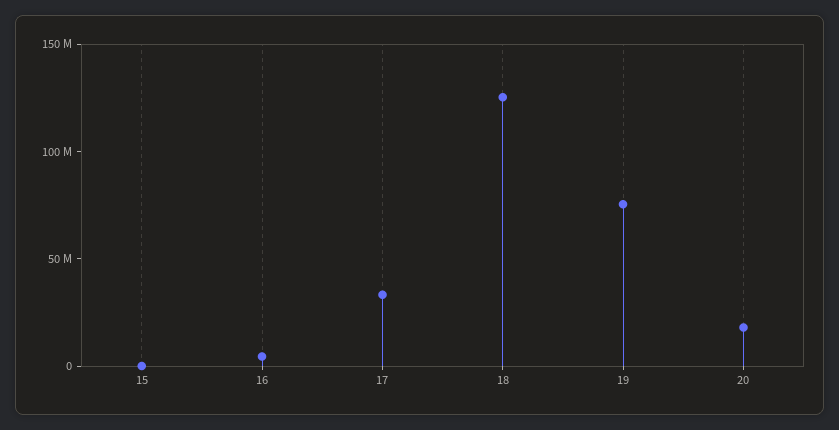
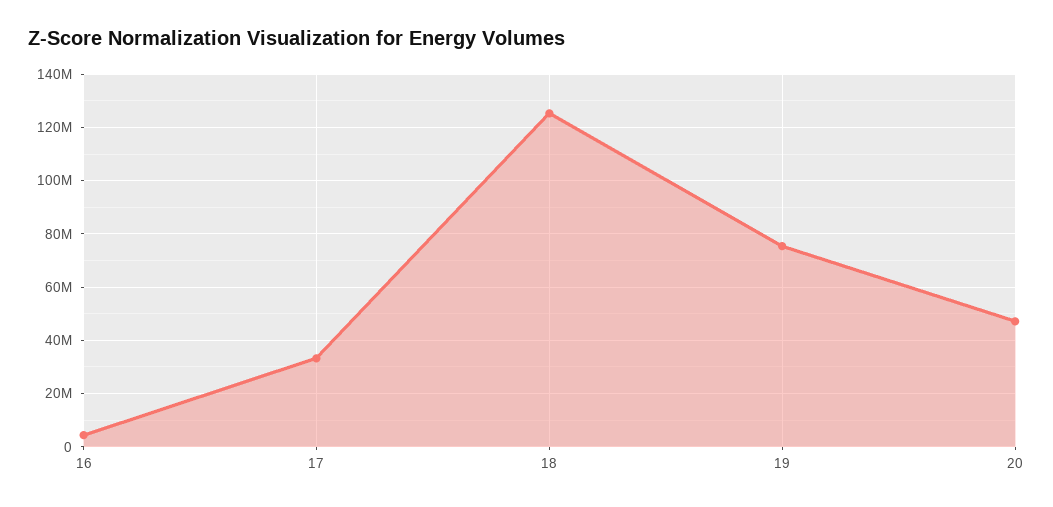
15: 0 -> none
20: 20000000 -> 47500000

